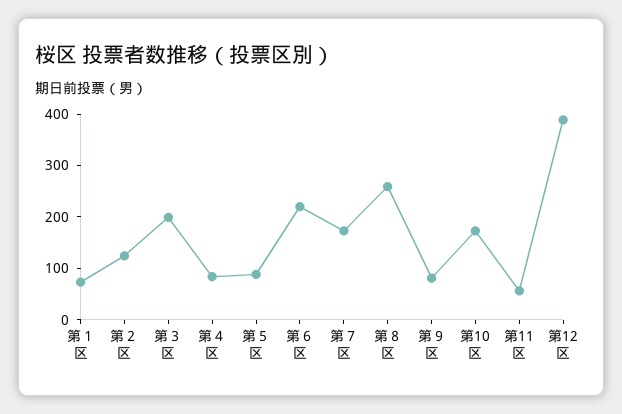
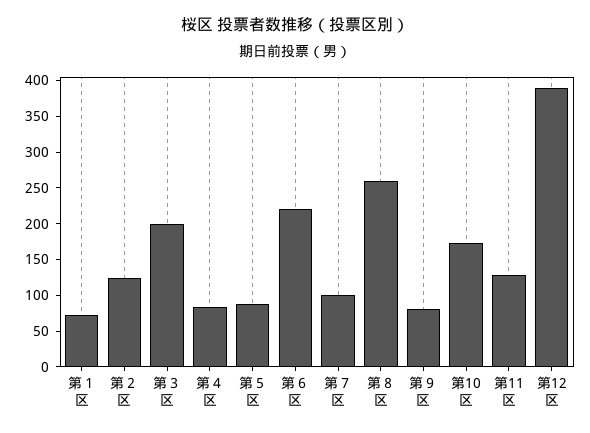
第７区: 180 -> 100
第11区: 60 -> 125

